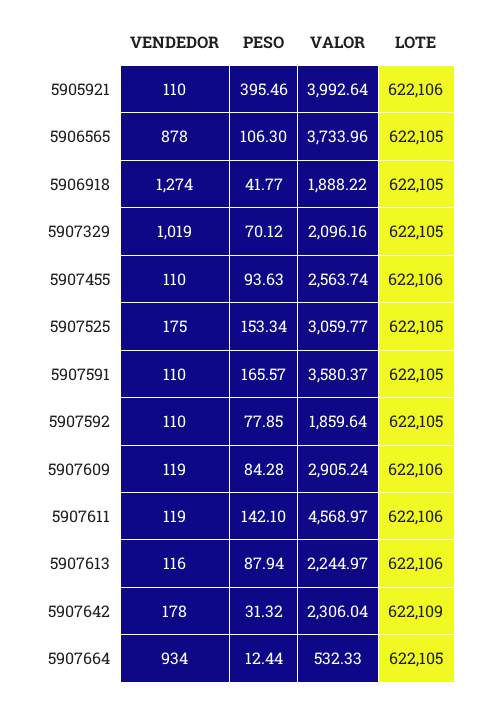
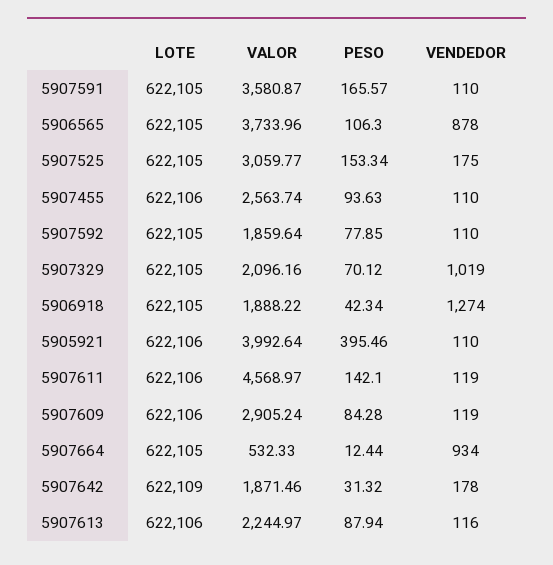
PESO, 5906918: 41.77 -> 42.34
VALOR, 5907591: 3580.37 -> 3580.87
VALOR, 5907642: 2306.04 -> 1871.46

